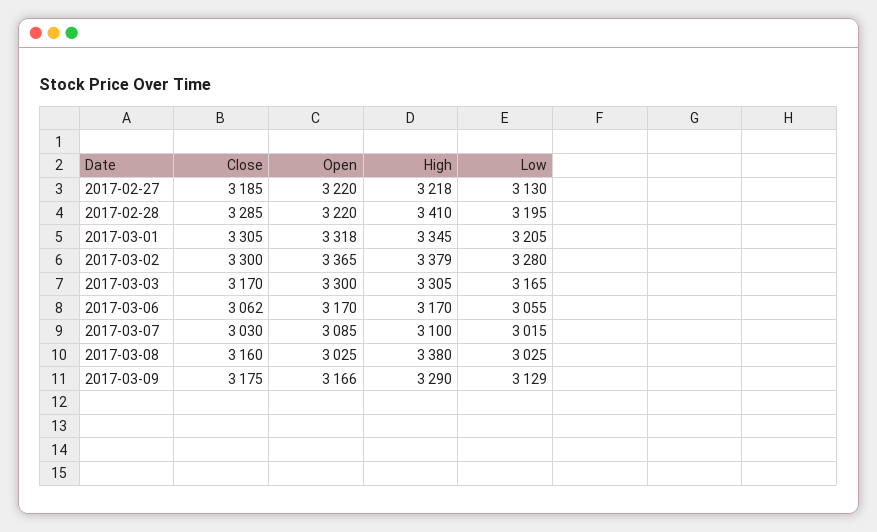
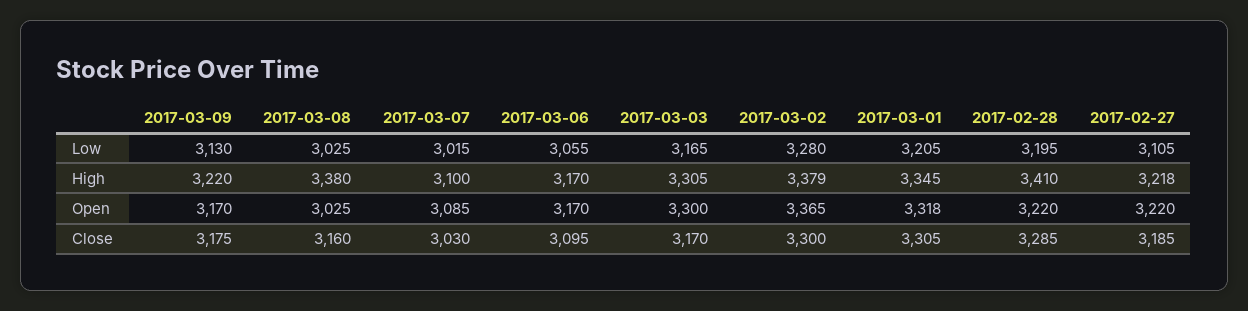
Low, 2017-02-27: 3130 -> 3105
Close, 2017-03-06: 3062 -> 3095
Open, 2017-03-09: 3166 -> 3170
High, 2017-03-09: 3290 -> 3220
Low, 2017-03-09: 3129 -> 3130

